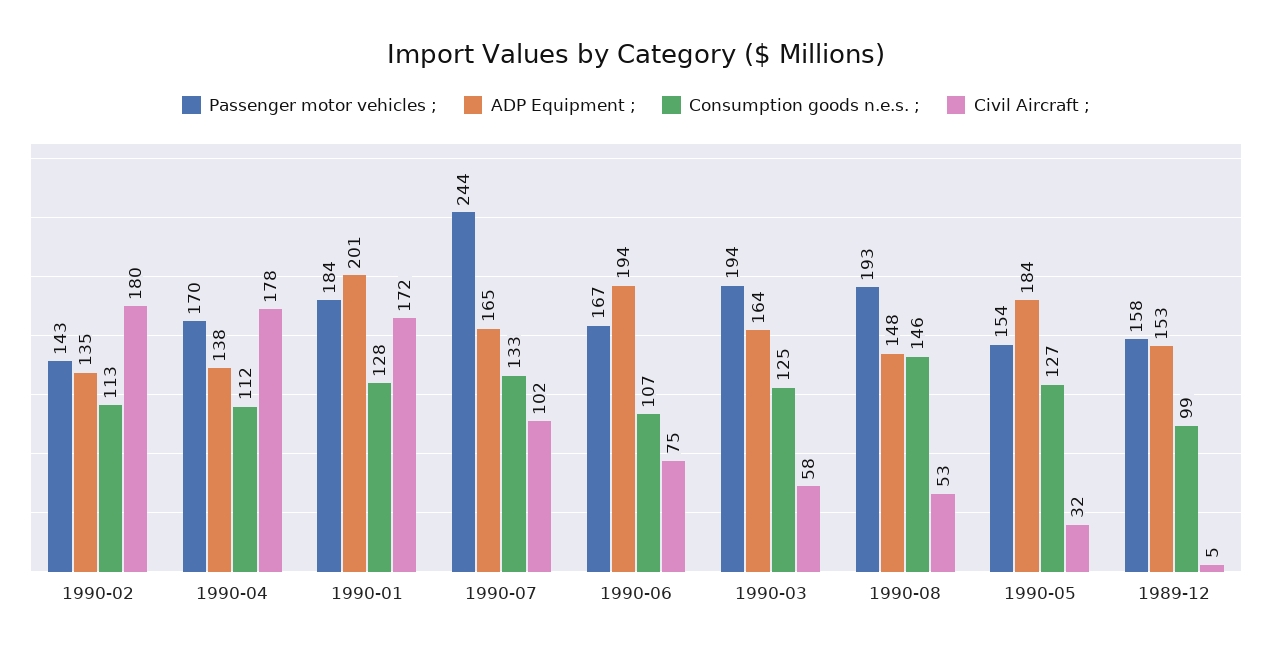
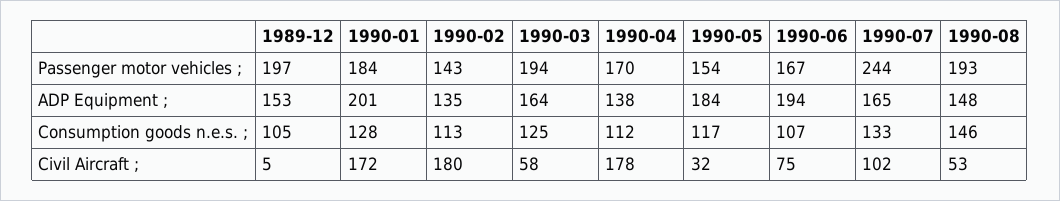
Consumption goods n.e.s. ;, 1990-05: 127 -> 117
Passenger motor vehicles ;, 1989-12: 158 -> 197
Consumption goods n.e.s. ;, 1989-12: 99 -> 105

